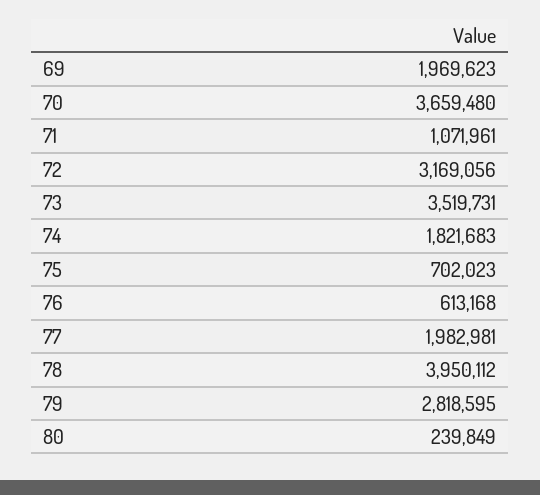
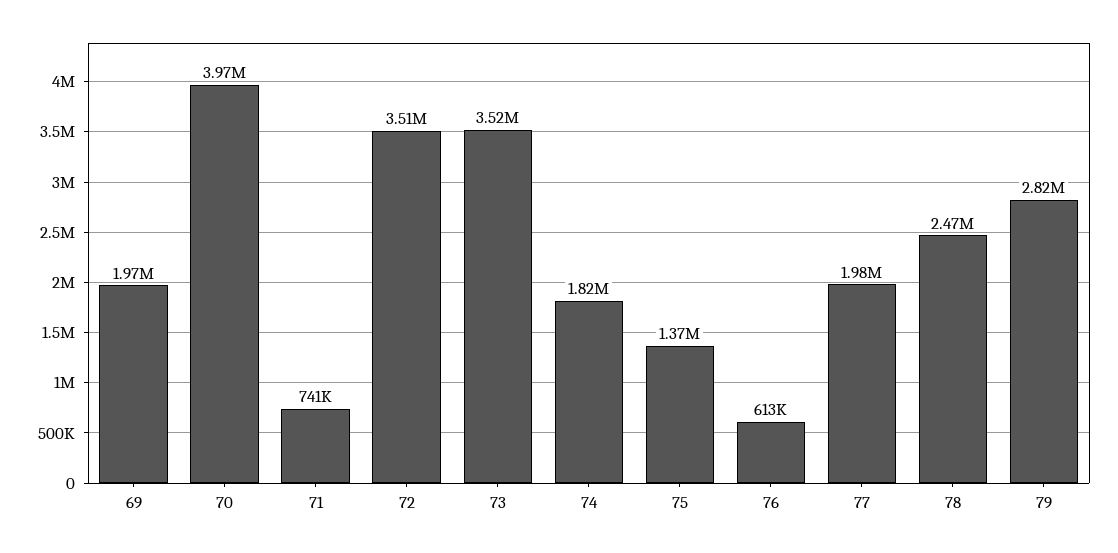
70: 3659480 -> 3970000
71: 1071961 -> 741000
72: 3169056 -> 3510000
75: 702023 -> 1370000
78: 3950112 -> 2470000
80: 239849 -> none

